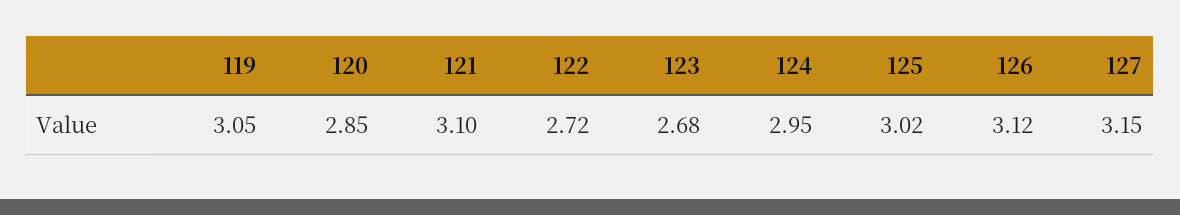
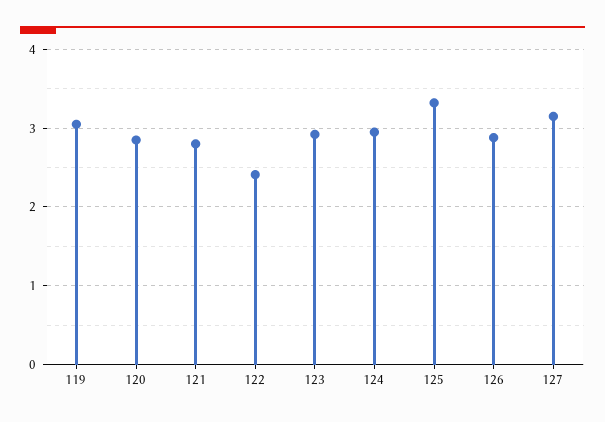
121: 3.1 -> 2.8
122: 2.72 -> 2.4
123: 2.68 -> 2.9
125: 3.02 -> 3.3
126: 3.12 -> 2.9

